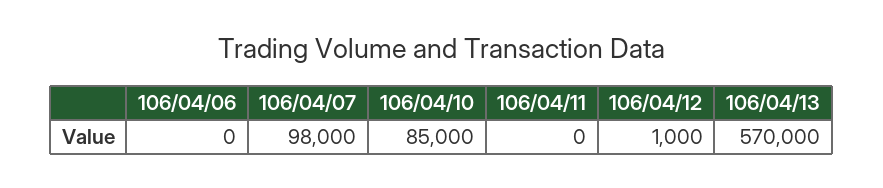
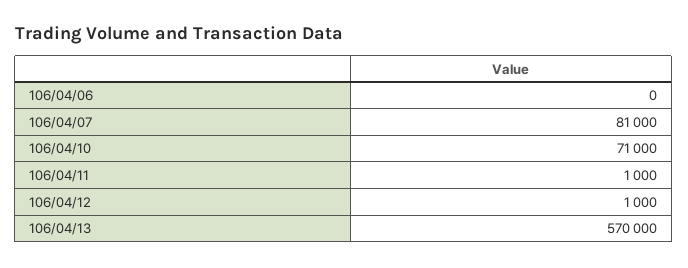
106/04/07: 98000 -> 81000
106/04/10: 85000 -> 71000
106/04/11: 0 -> 1000

